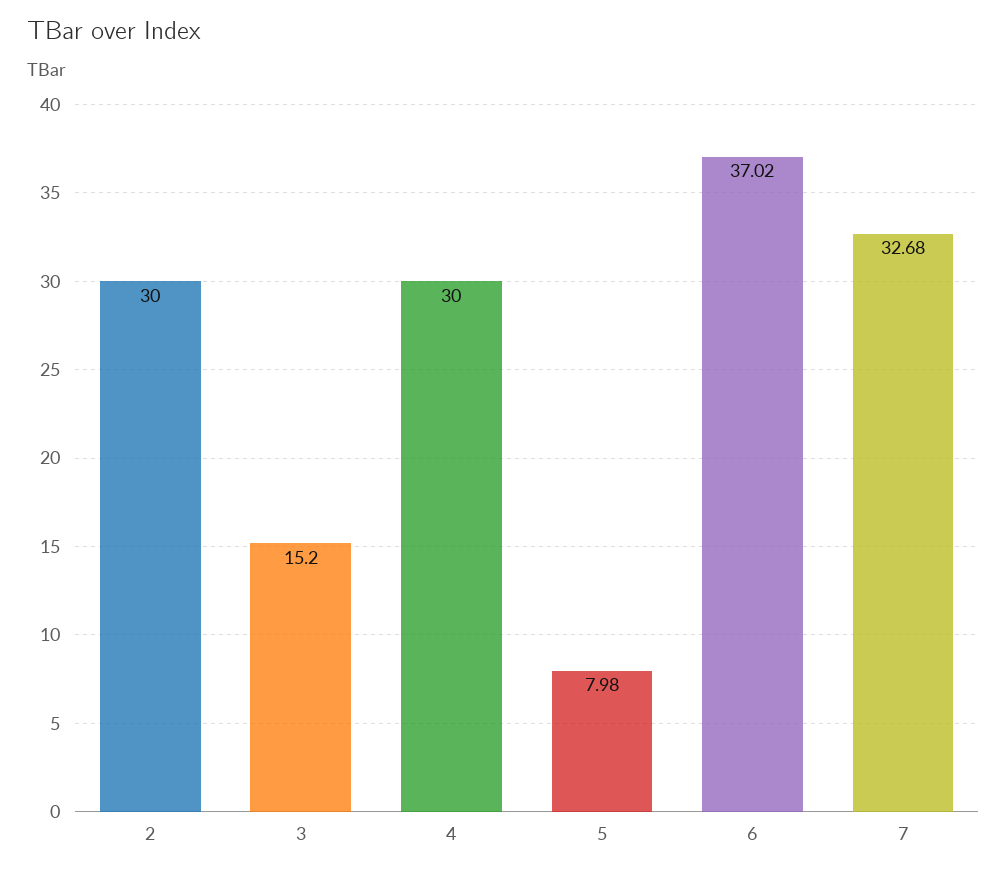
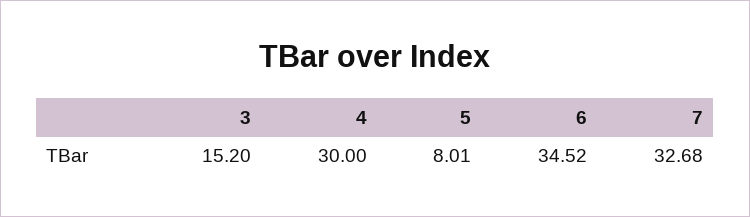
2: 30 -> none
5: 7.98 -> 8.01
6: 37.02 -> 34.52

